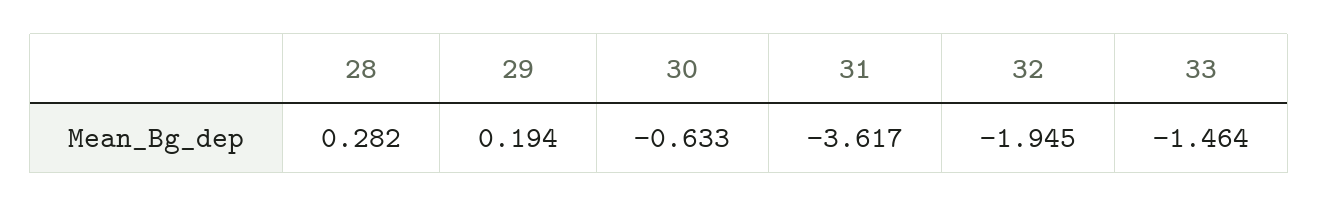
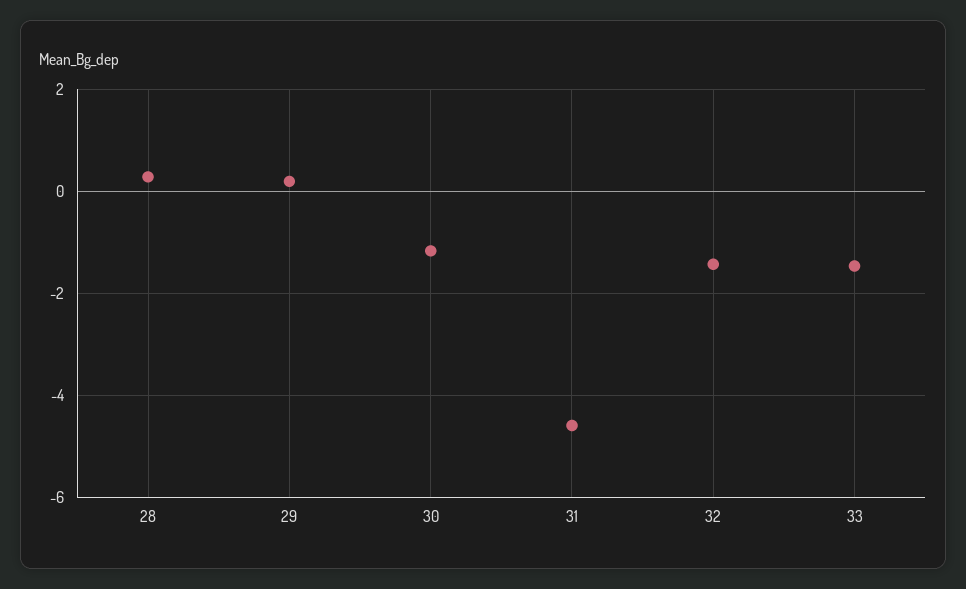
30: -0.633 -> -1.2
31: -3.617 -> -4.6
32: -1.945 -> -1.4

